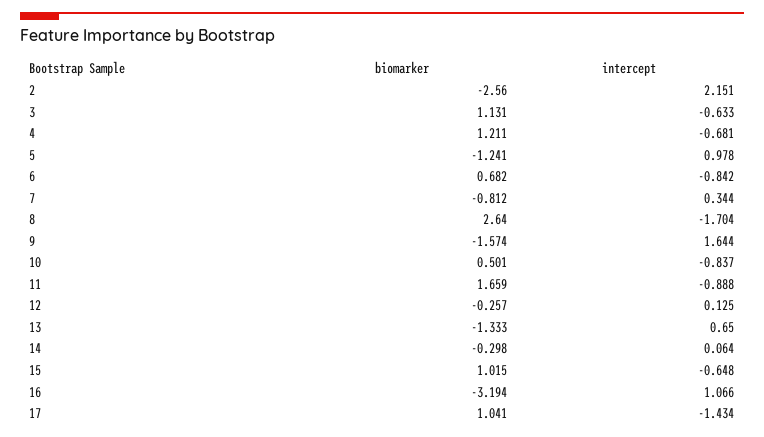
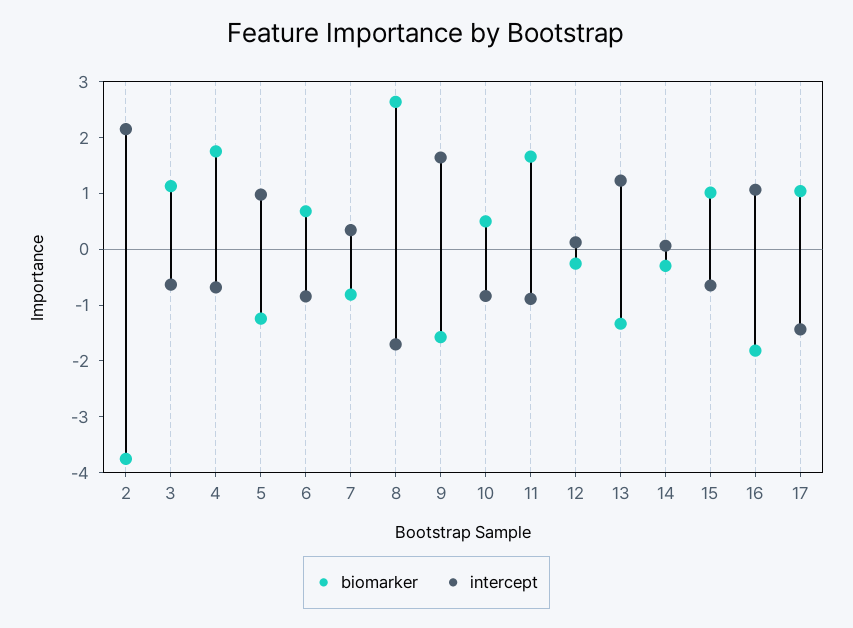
biomarker, 2: -2.56 -> -3.8
biomarker, 4: 1.211 -> 1.8
intercept, 13: 0.65 -> 1.2
biomarker, 16: -3.194 -> -1.8

